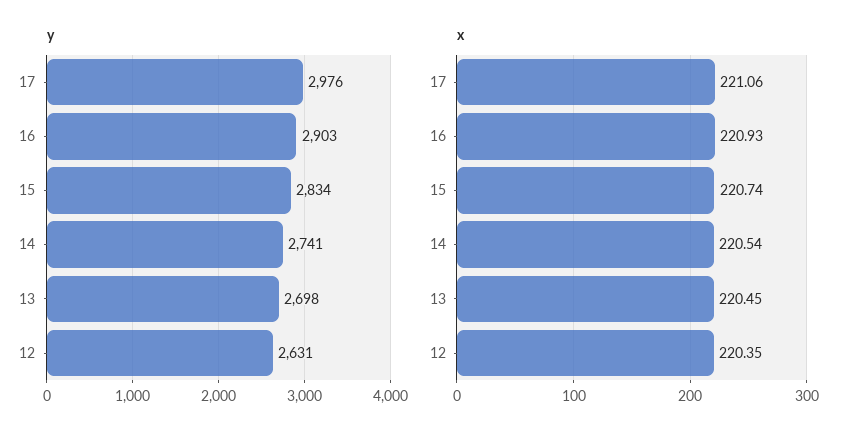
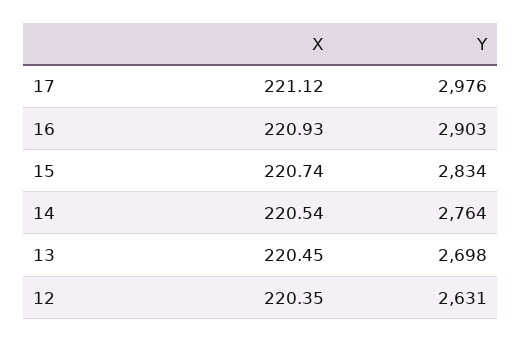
y, 14: 2741 -> 2764
x, 17: 221.06 -> 221.12

